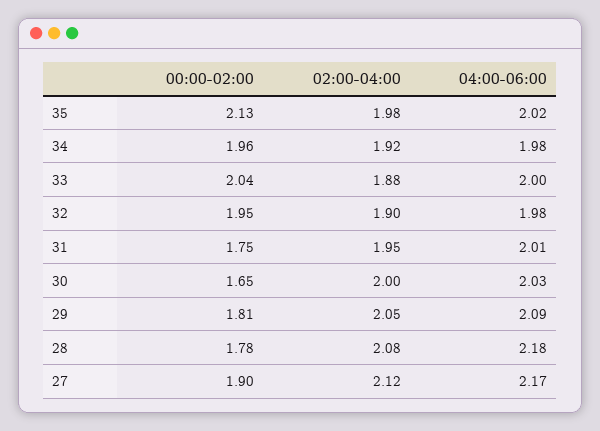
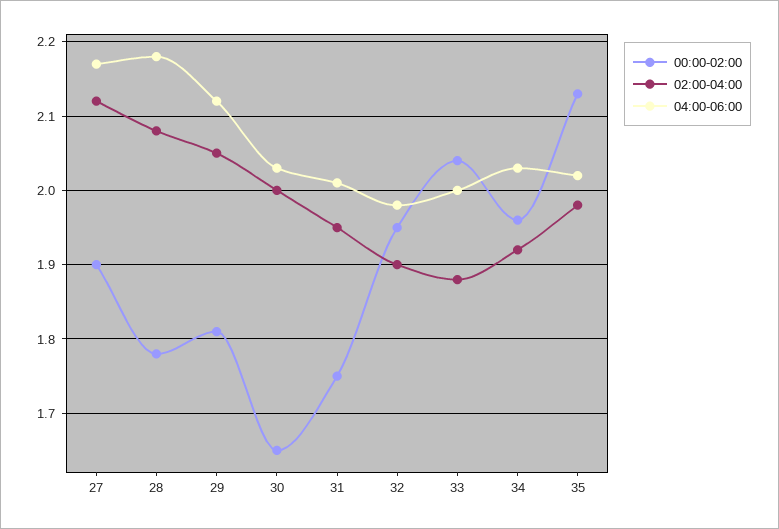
04:00-06:00, 34: 1.98 -> 2.03
04:00-06:00, 29: 2.09 -> 2.12

